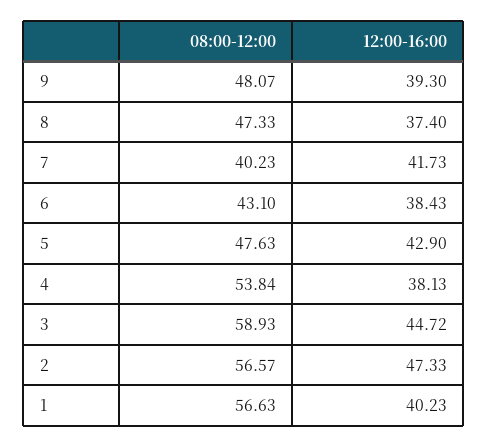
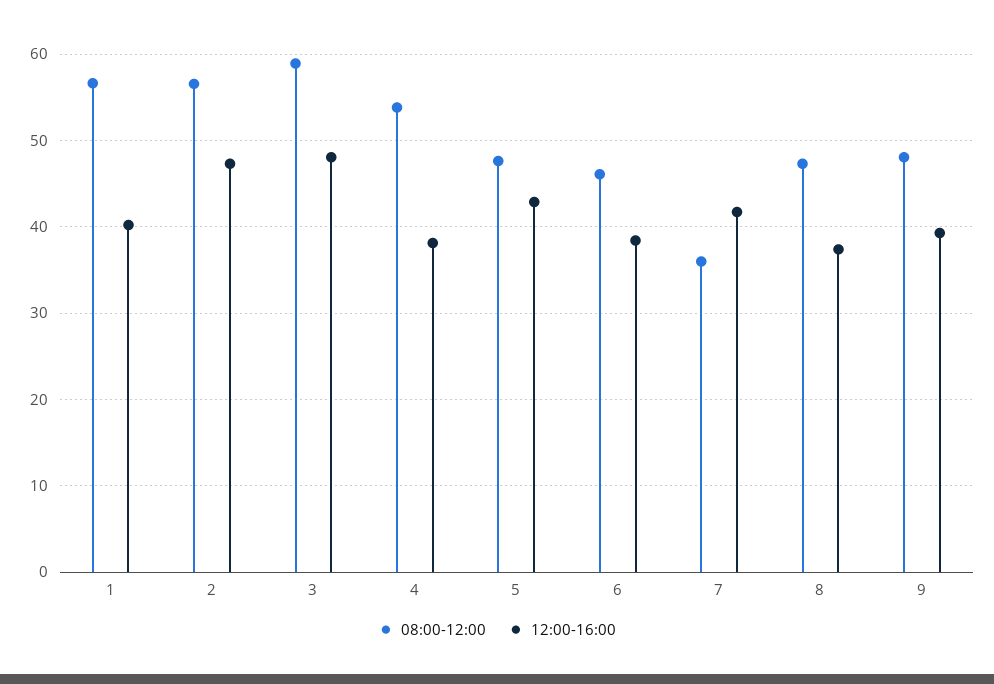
08:00-12:00, 7: 40.23 -> 36
08:00-12:00, 6: 43.1 -> 46
12:00-16:00, 3: 44.72 -> 48

